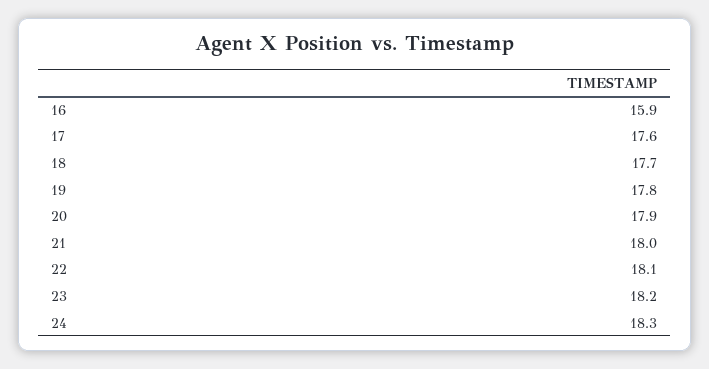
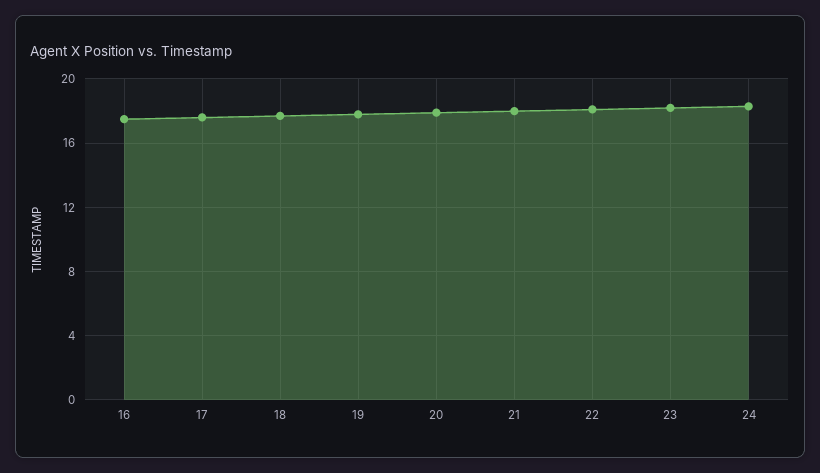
16: 15.9 -> 17.5

